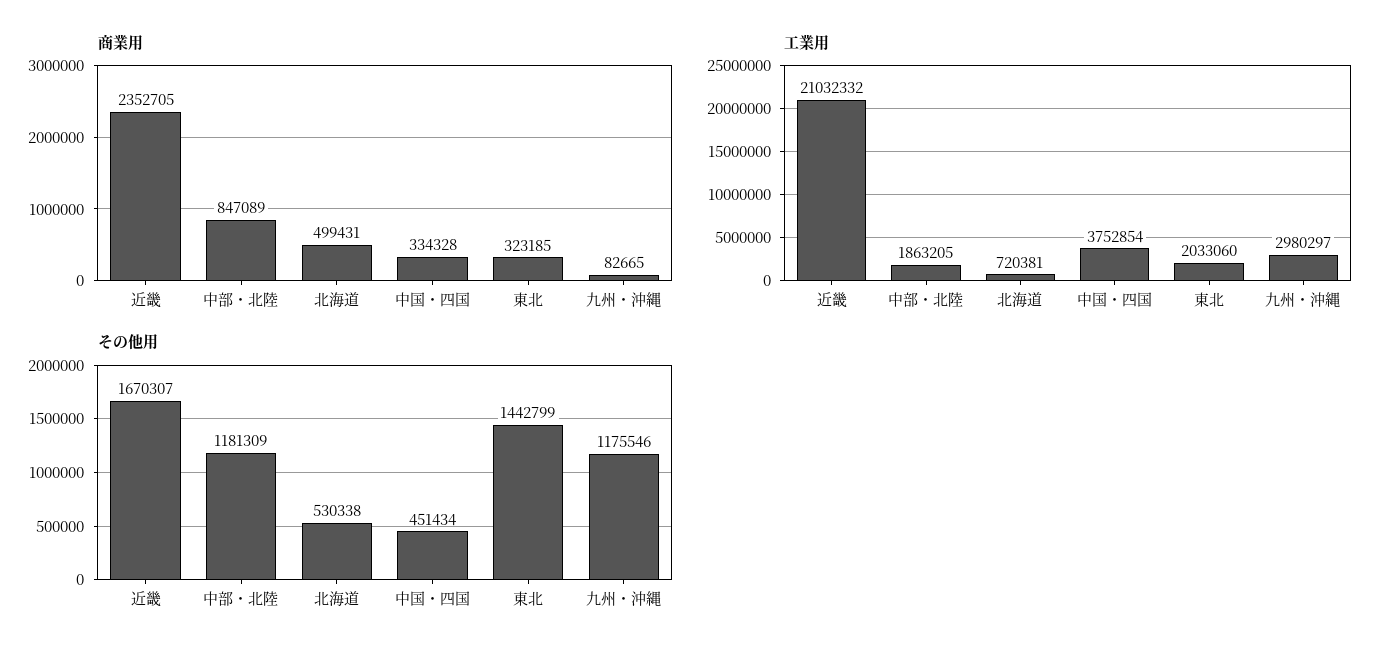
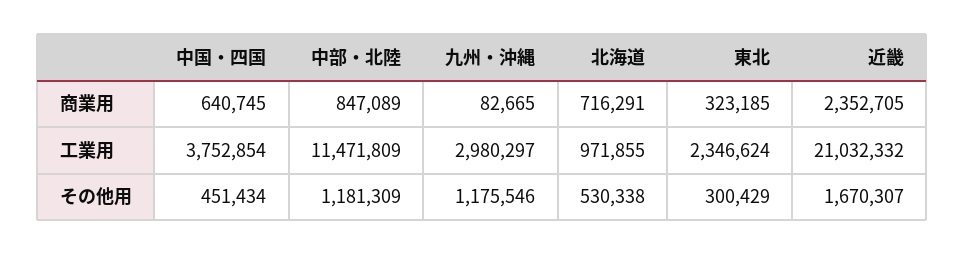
商業用, 北海道: 499431 -> 716291
商業用, 中国・四国: 334328 -> 640745
工業用, 中部・北陸: 1863205 -> 11471809
工業用, 北海道: 720381 -> 971855
工業用, 東北: 2033060 -> 2346624
その他用, 東北: 1442799 -> 300429

